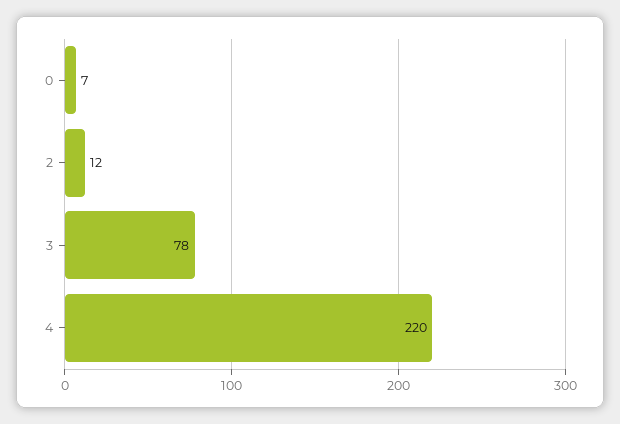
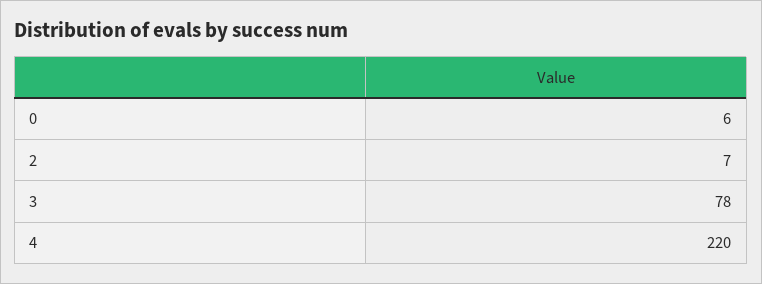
0: 7 -> 6
2: 12 -> 7

